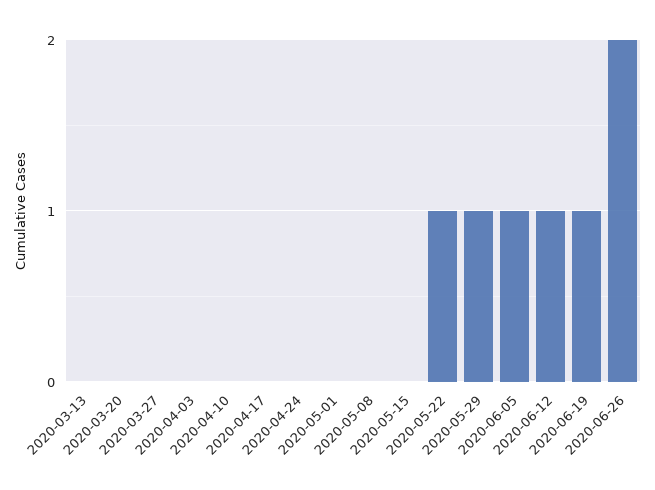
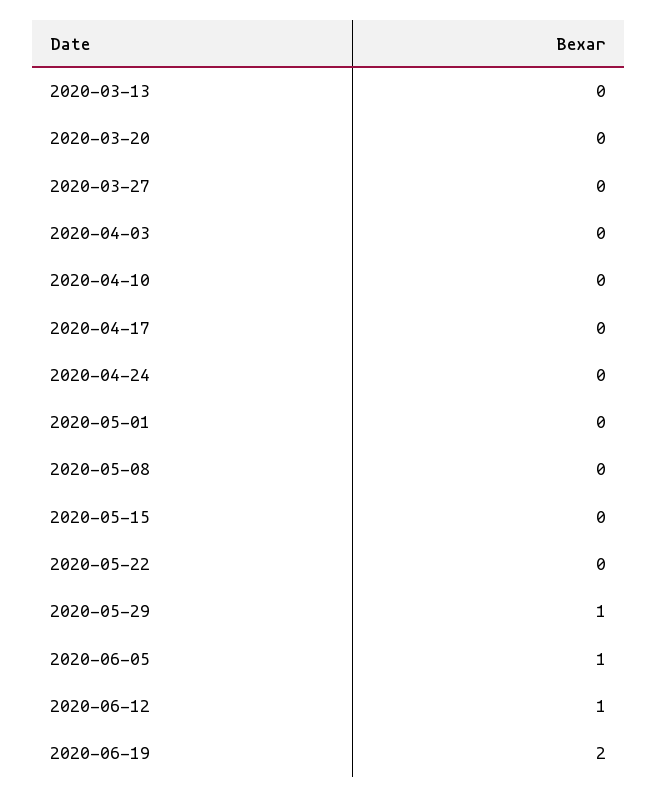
2020-05-22: 1 -> 0
2020-06-19: 1 -> 2
2020-06-26: 2 -> none

